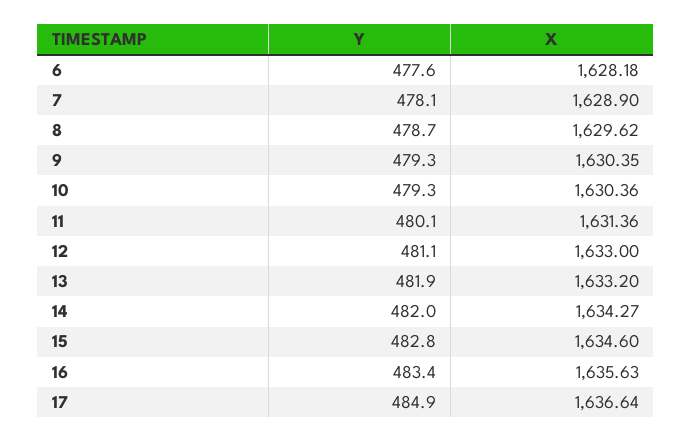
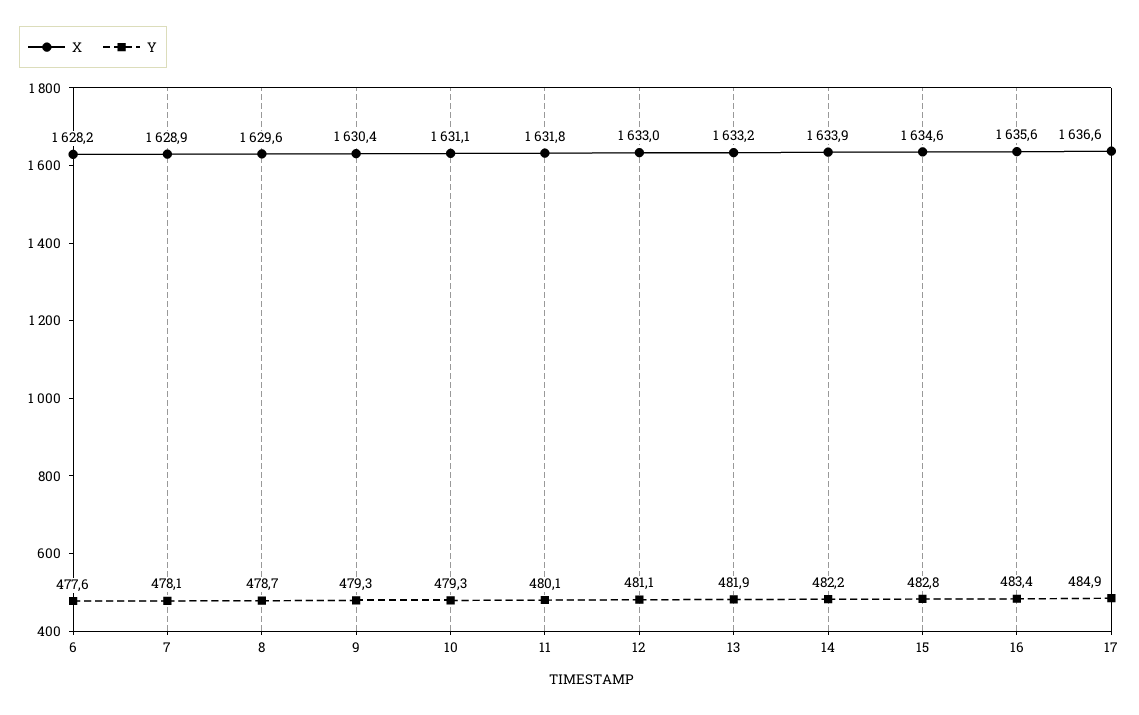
X, 10: 1630.36 -> 1631.1
X, 11: 1631.36 -> 1631.8
Y, 14: 482 -> 482.2
X, 14: 1634.27 -> 1633.9

